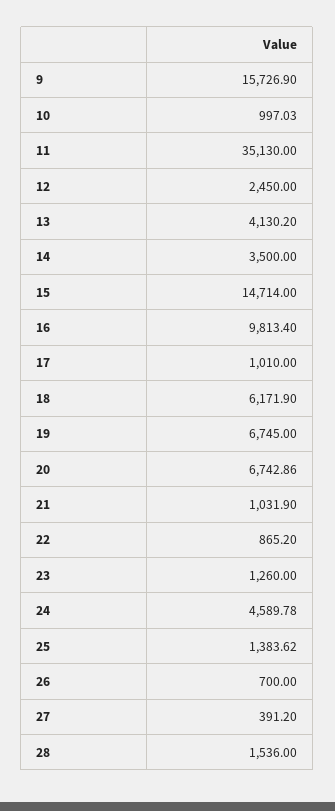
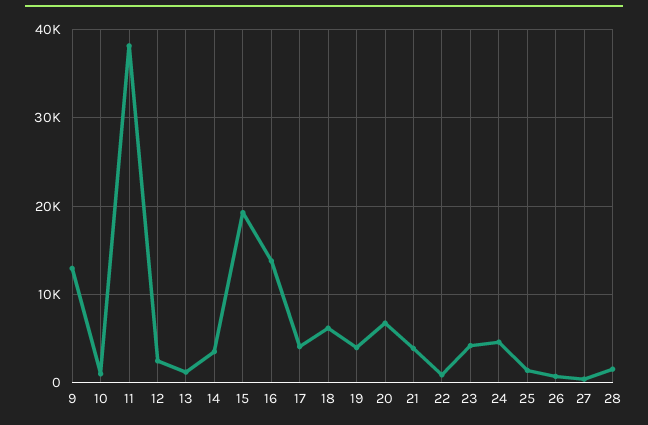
9: 15726.9 -> 13000
11: 35130 -> 38000
13: 4130.2 -> 1000
15: 14714 -> 19000
16: 9813.4 -> 14000
17: 1010 -> 4000
19: 6745 -> 4000
21: 1031.9 -> 4000
23: 1260 -> 4000

